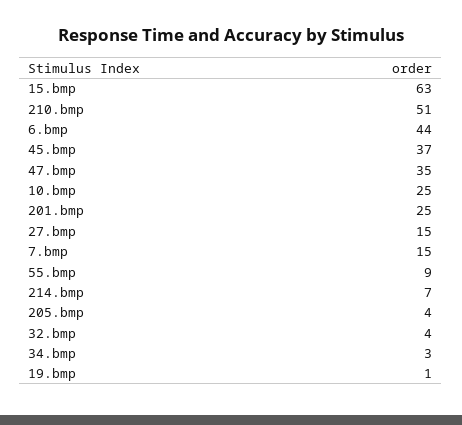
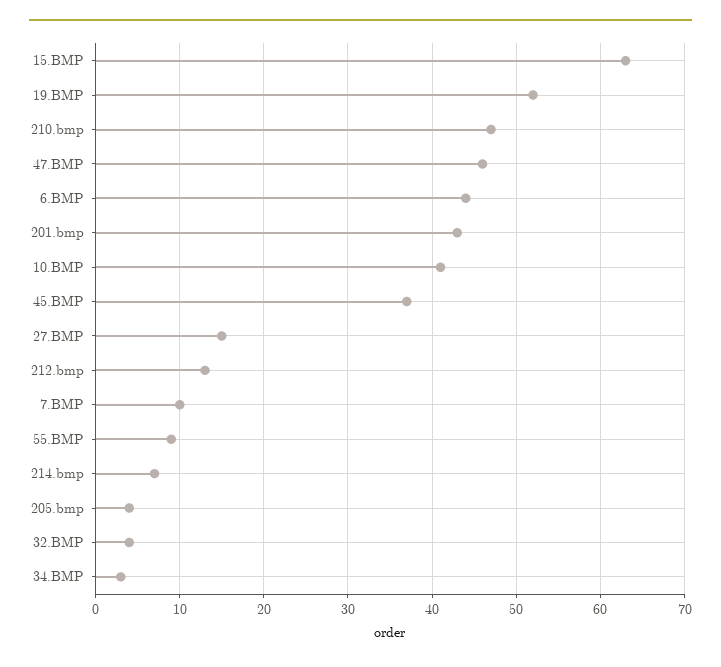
210.bmp: 51 -> 47
47.bmp: 35 -> 46
10.bmp: 25 -> 41
201.bmp: 25 -> 43
7.bmp: 15 -> 10
19.bmp: 1 -> 52
212.bmp: none -> 13

